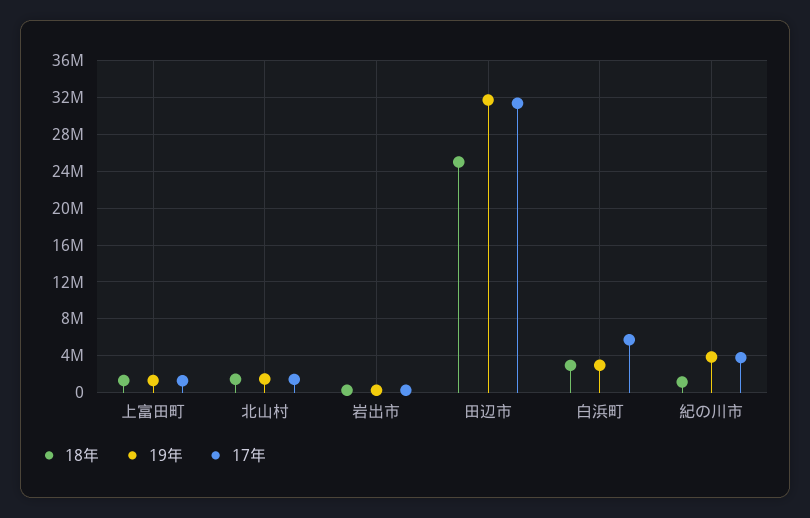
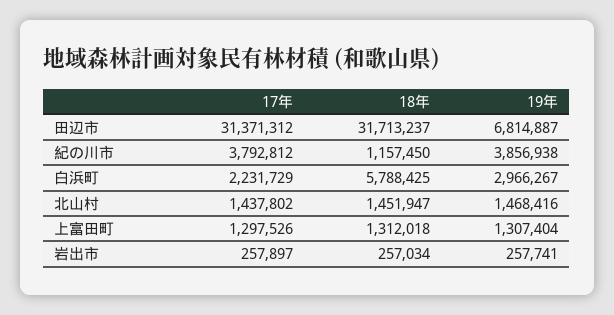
18年, 田辺市: 25000000 -> 31713237
19年, 田辺市: 32000000 -> 6814887
18年, 白浜町: 3000000 -> 5788425
17年, 白浜町: 6000000 -> 2231729

